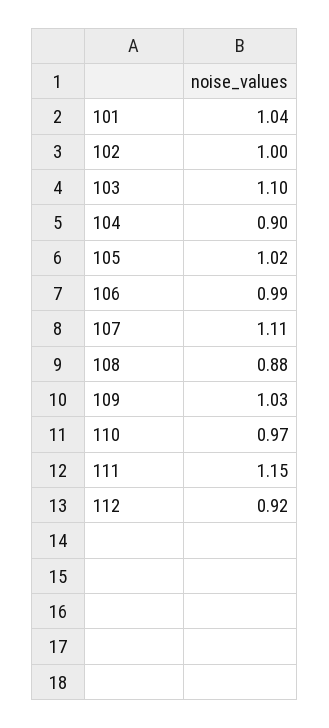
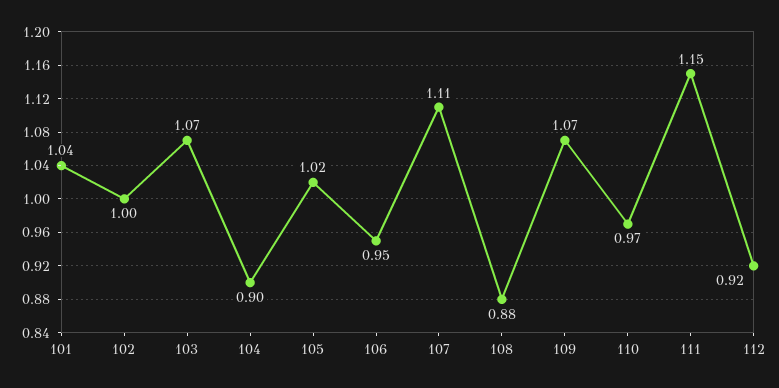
103: 1.1 -> 1.07
106: 0.99 -> 0.95
109: 1.03 -> 1.07

